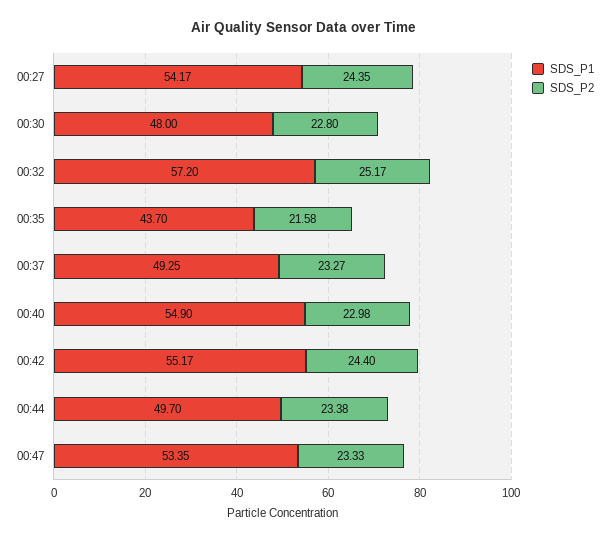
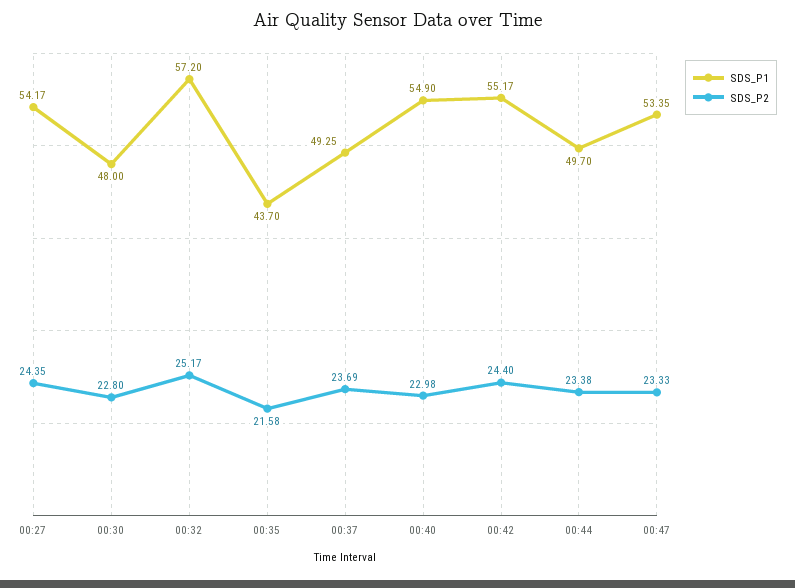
SDS_P2, 00:37: 23.27 -> 23.69

